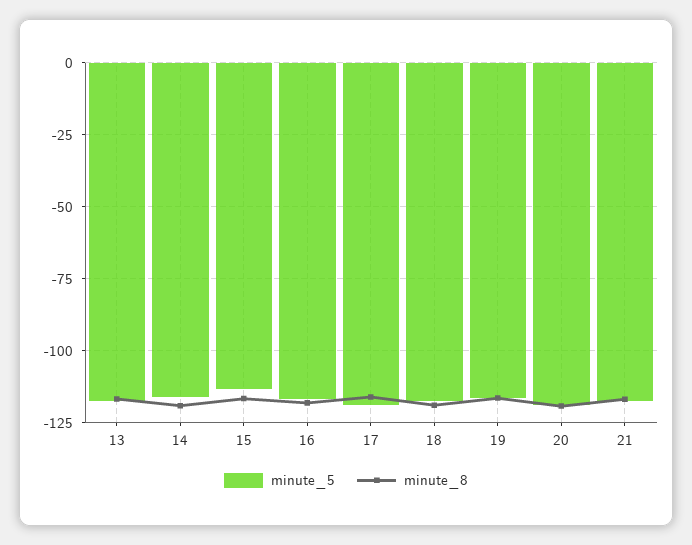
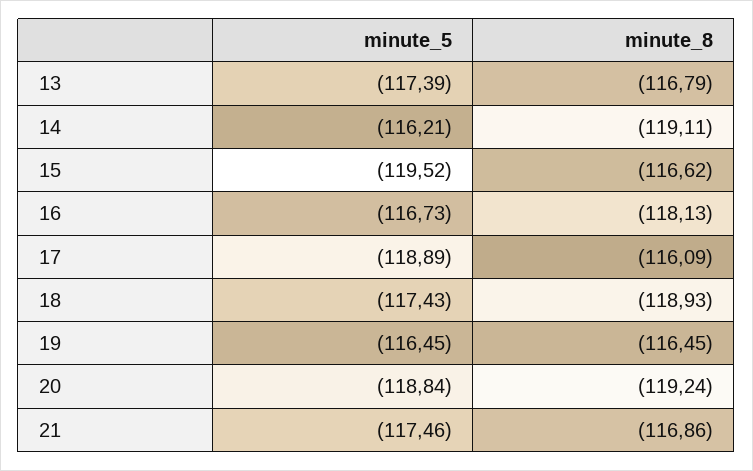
minute_5, 15: -112.5 -> -119.52

